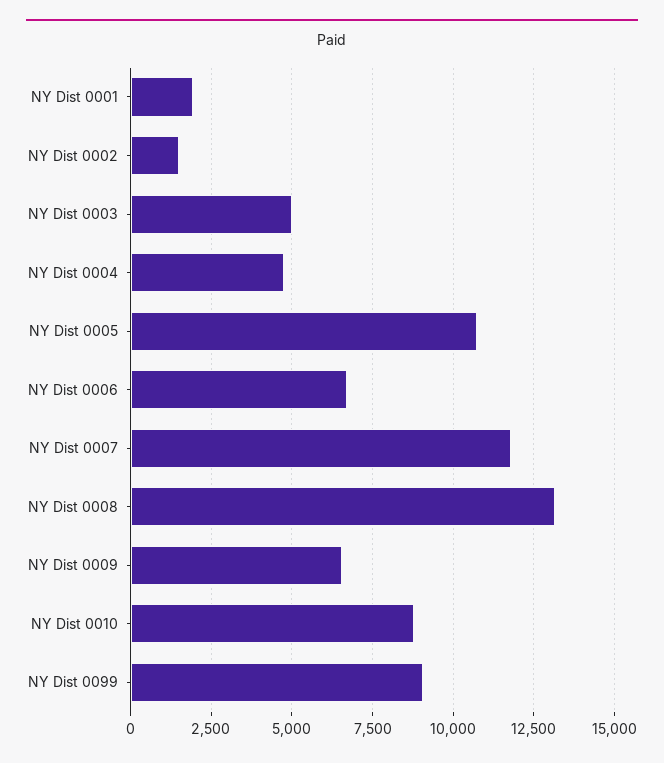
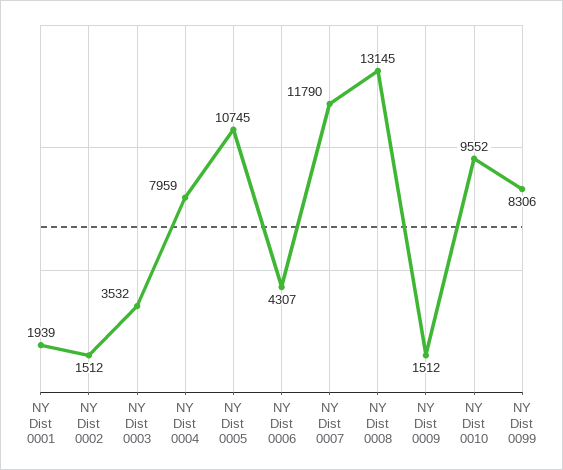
NY Dist 0003: 5000 -> 3532
NY Dist 0004: 4750 -> 7959
NY Dist 0006: 6750 -> 4307
NY Dist 0009: 6500 -> 1512
NY Dist 0010: 8750 -> 9552
NY Dist 0099: 9000 -> 8306

